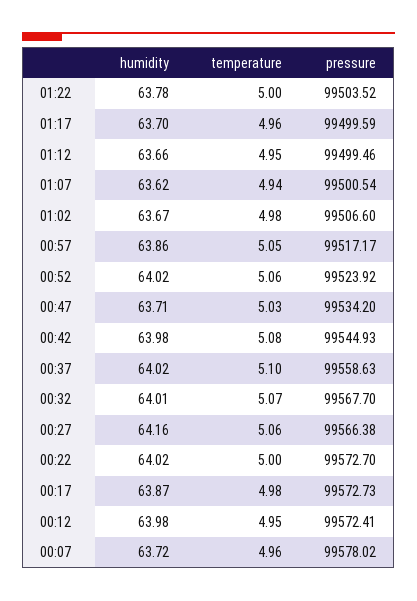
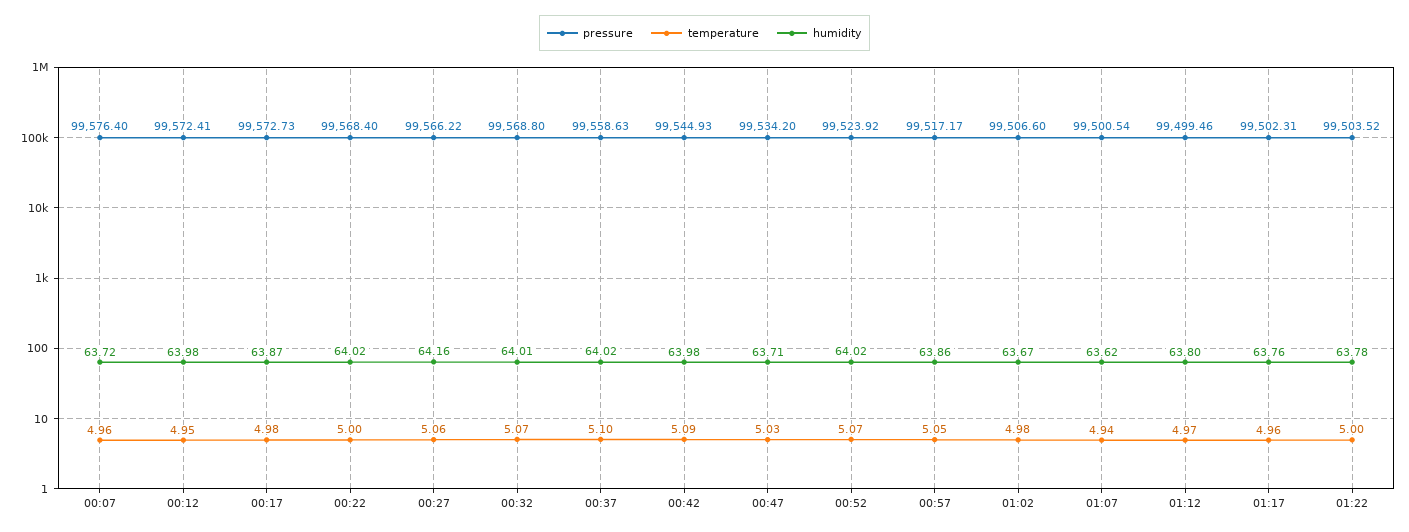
humidity, 01:17: 63.7 -> 63.76
pressure, 01:17: 99499.59 -> 99502.31
humidity, 01:12: 63.66 -> 63.8
temperature, 01:12: 4.95 -> 4.97
temperature, 00:52: 5.06 -> 5.07
temperature, 00:42: 5.08 -> 5.09
pressure, 00:32: 99567.7 -> 99568.8
pressure, 00:27: 99566.38 -> 99566.22
pressure, 00:22: 99572.7 -> 99568.4
pressure, 00:07: 99578.02 -> 99576.4

